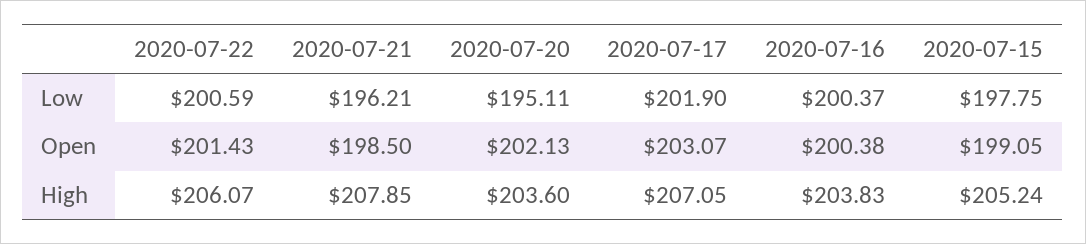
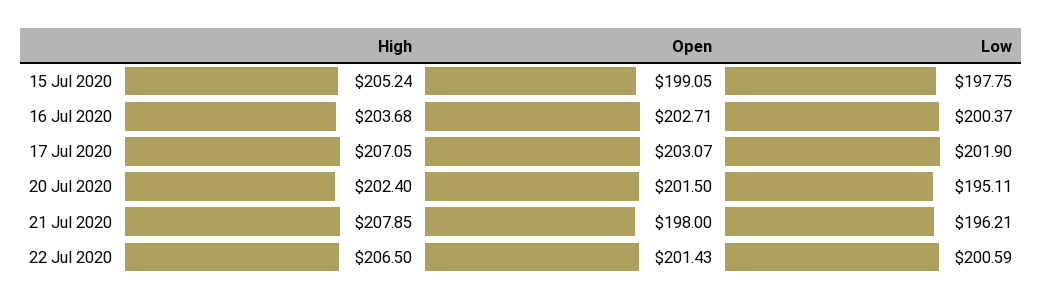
2020-07-21, Open: 198.5 -> 198
2020-07-20, Open: 202.13 -> 201.5
2020-07-16, Open: 200.38 -> 202.71
2020-07-22, High: 206.07 -> 206.5
2020-07-20, High: 203.6 -> 202.4
2020-07-16, High: 203.83 -> 203.68

